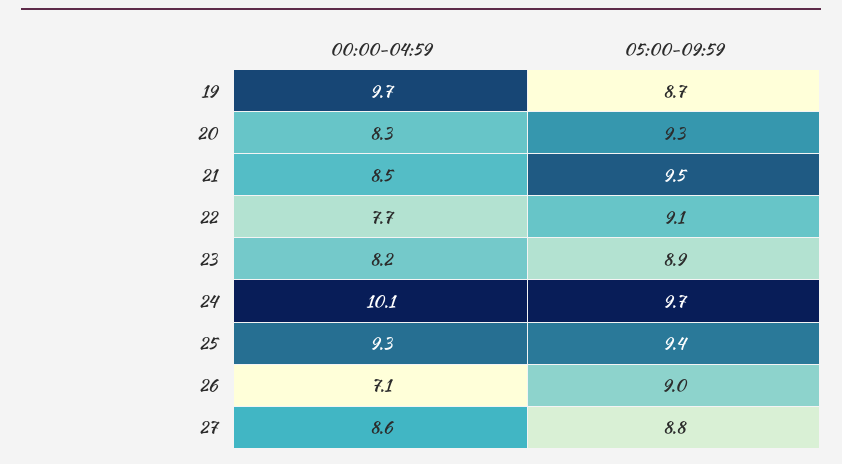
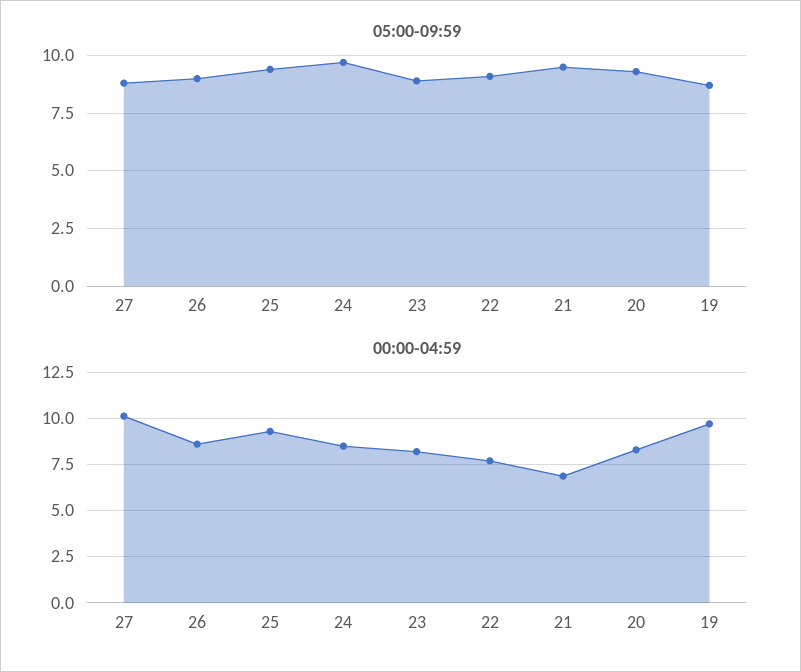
00:00-04:59, 21: 8.5 -> 7
00:00-04:59, 24: 10.1 -> 8.5
00:00-04:59, 26: 7.1 -> 8.5
00:00-04:59, 27: 8.6 -> 10

